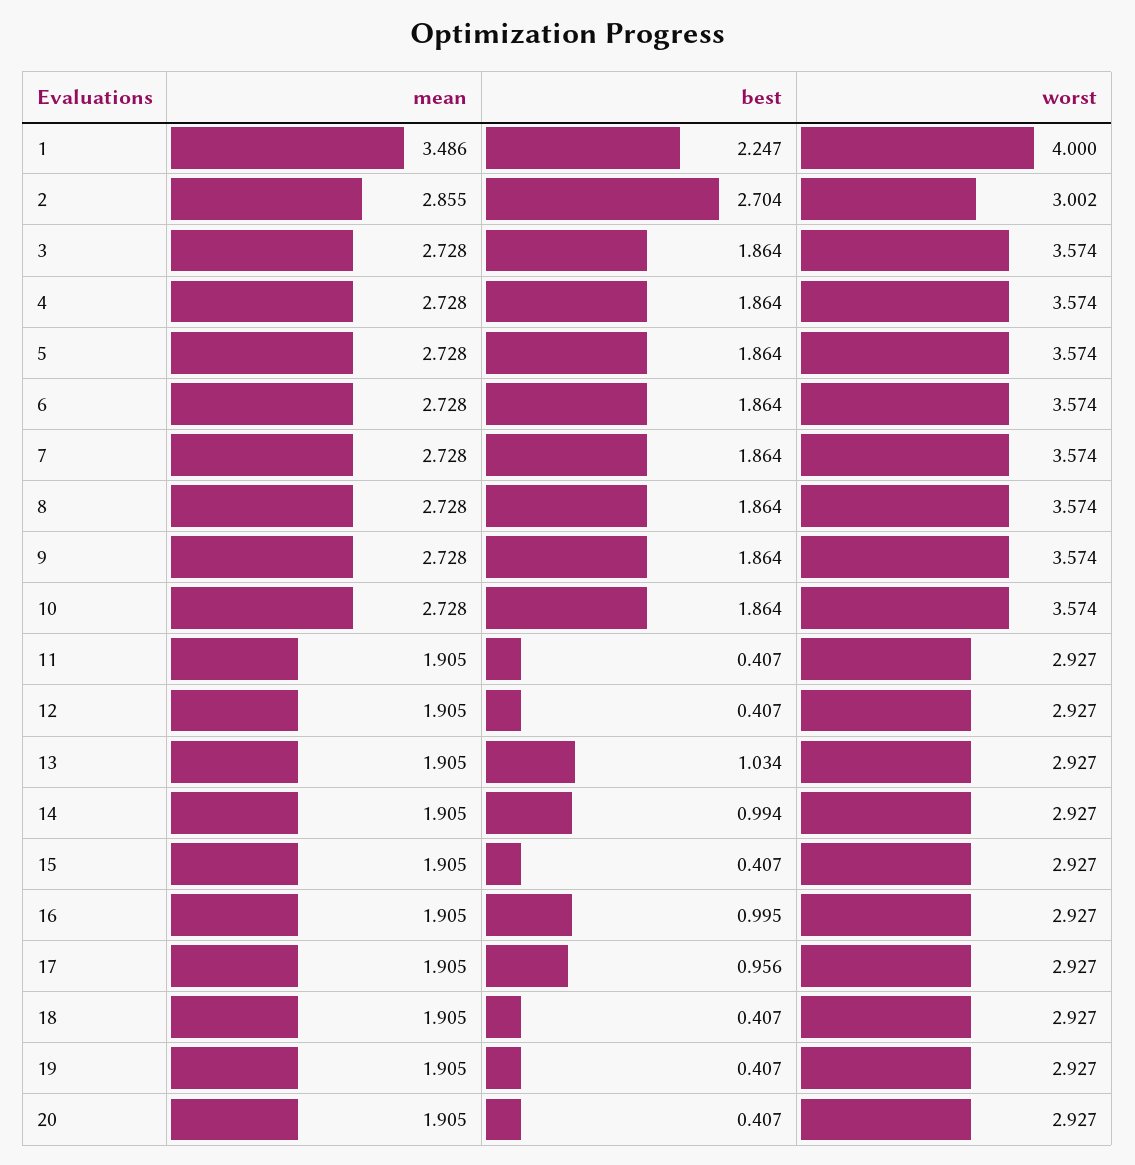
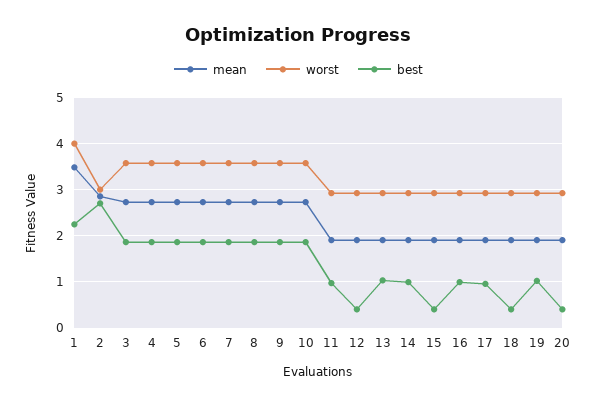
best, 11: 0.407 -> 1
best, 19: 0.407 -> 1

